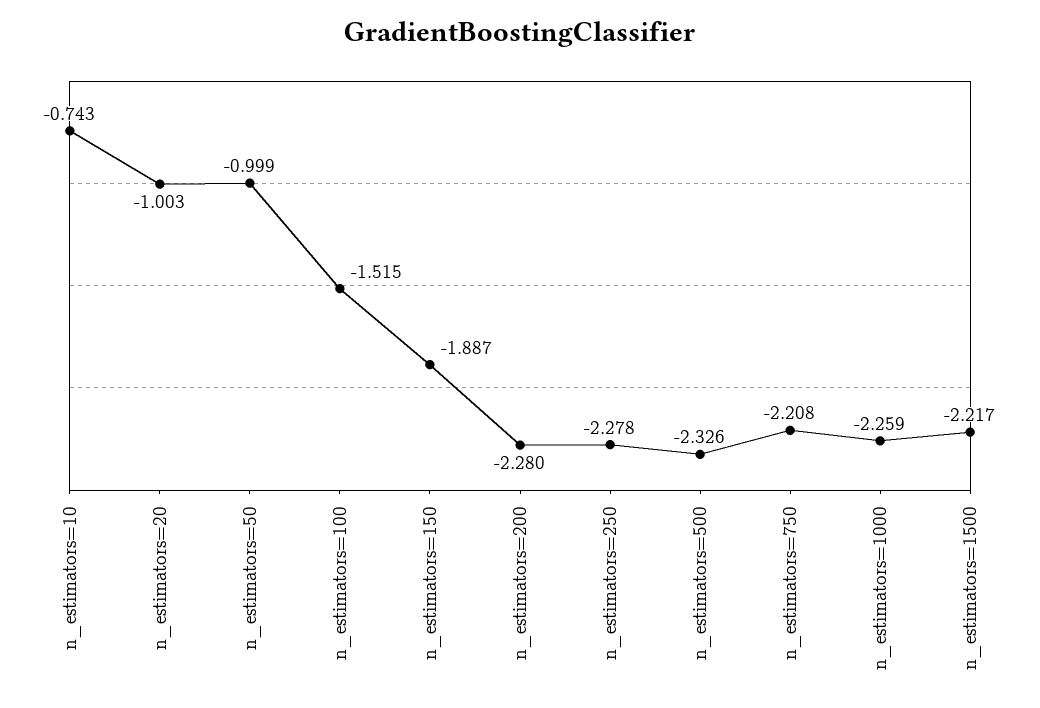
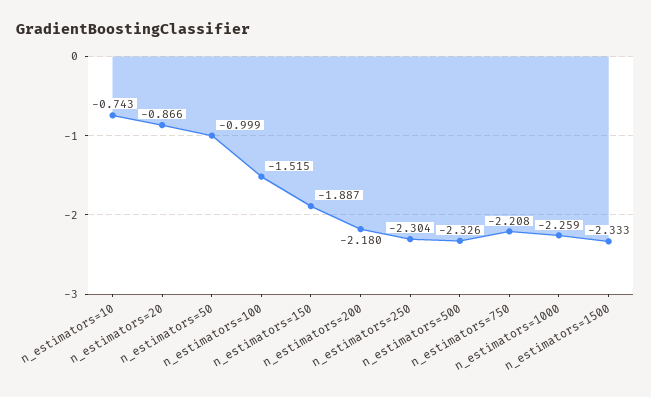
n_estimators=20: -1.003 -> -0.866
n_estimators=200: -2.28 -> -2.18
n_estimators=250: -2.278 -> -2.304
n_estimators=1500: -2.217 -> -2.333

